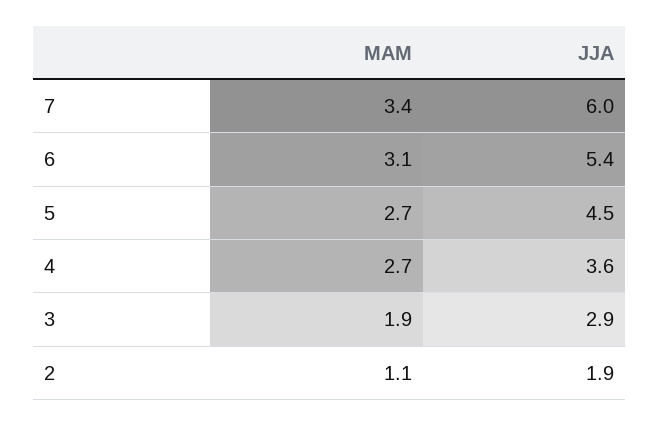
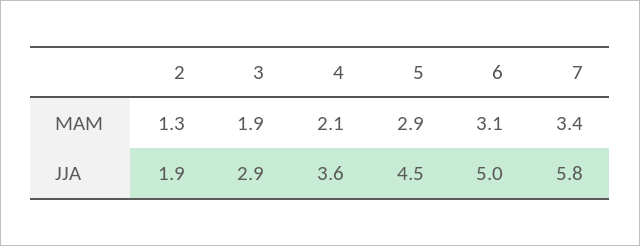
JJA, 7: 6 -> 5.8
JJA, 6: 5.4 -> 5
MAM, 5: 2.7 -> 2.9
MAM, 4: 2.7 -> 2.1
MAM, 2: 1.1 -> 1.3

